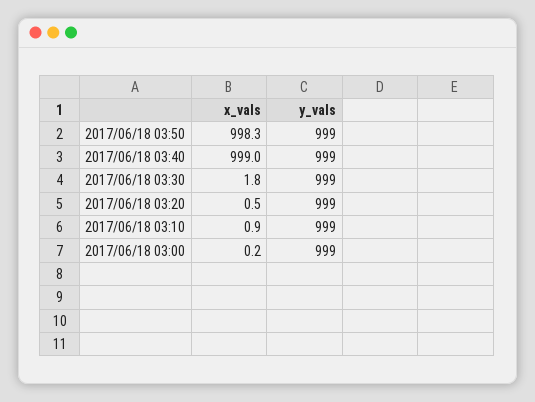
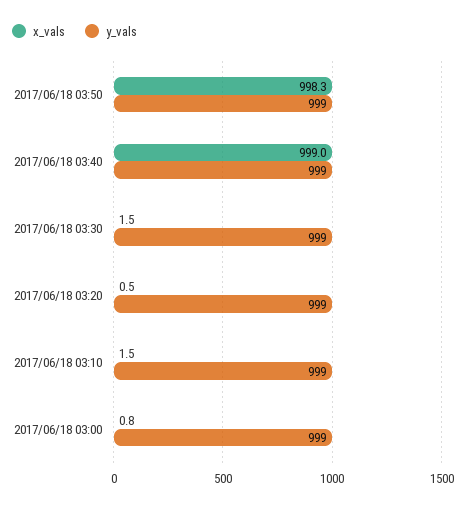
x_vals, 2017/06/18 03:30: 1.8 -> 1.5
x_vals, 2017/06/18 03:10: 0.9 -> 1.5
x_vals, 2017/06/18 03:00: 0.2 -> 0.8

